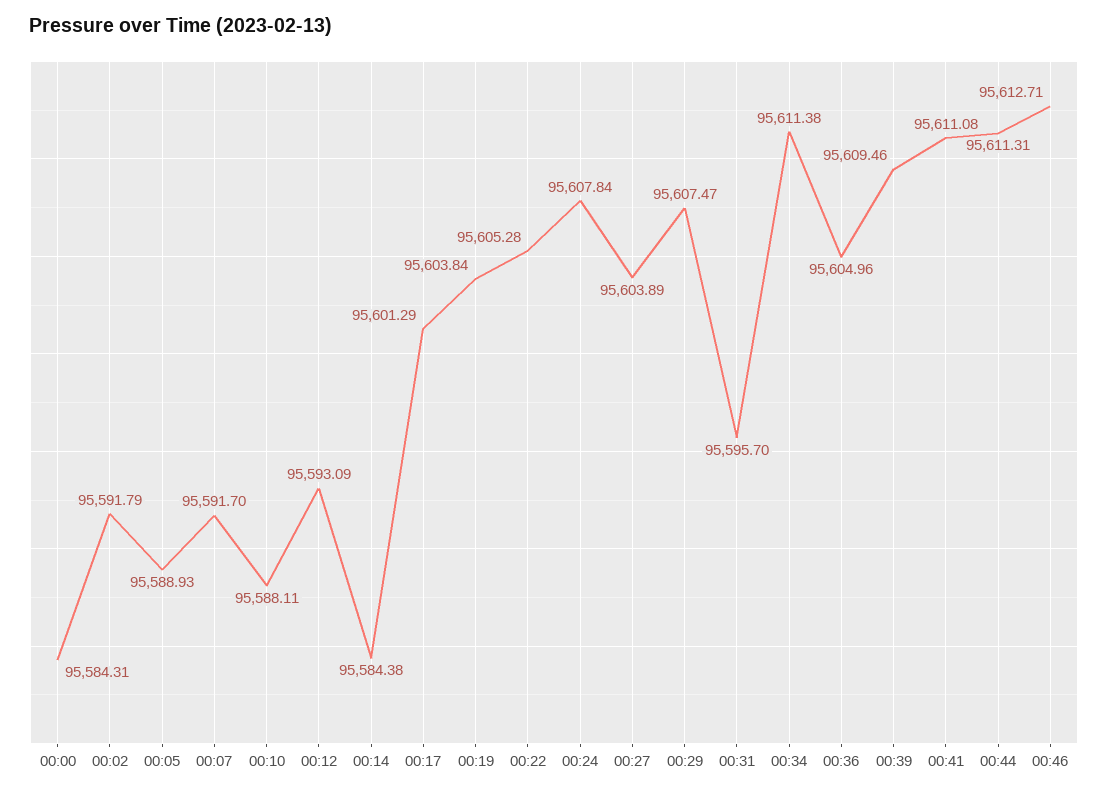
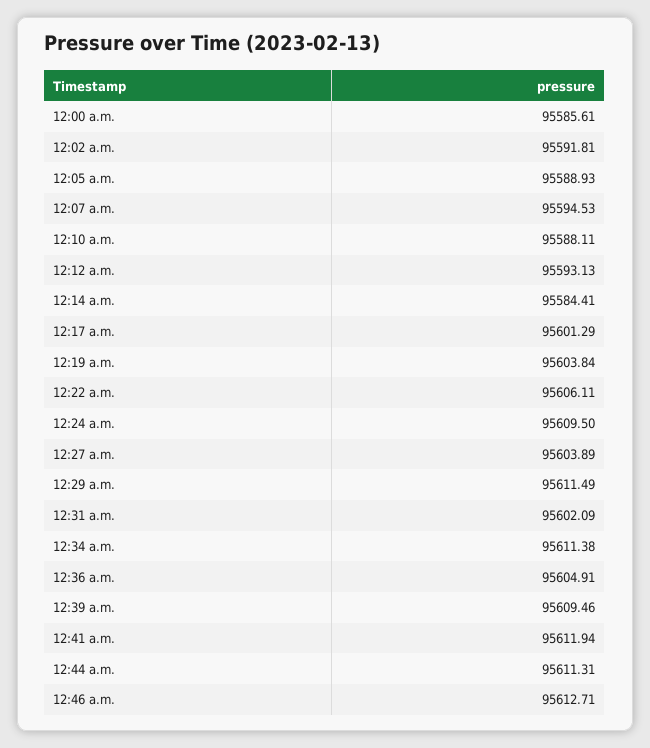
00:00: 95584.31 -> 95585.61
00:02: 95591.79 -> 95591.81
00:07: 95591.7 -> 95594.53
00:12: 95593.09 -> 95593.13
00:14: 95584.38 -> 95584.41
00:22: 95605.28 -> 95606.11
00:24: 95607.84 -> 95609.5
00:29: 95607.47 -> 95611.49
00:31: 95595.7 -> 95602.09
00:36: 95604.96 -> 95604.91
00:41: 95611.08 -> 95611.94

